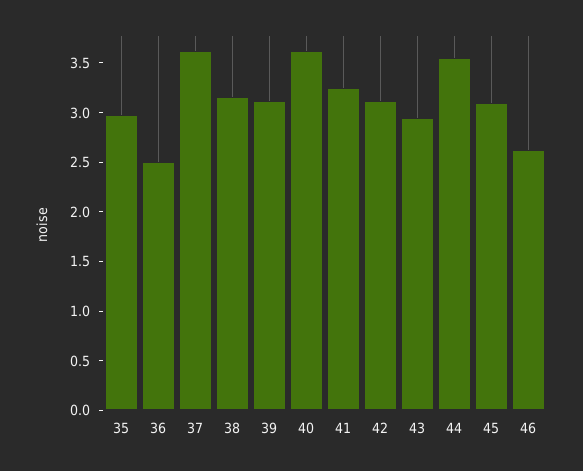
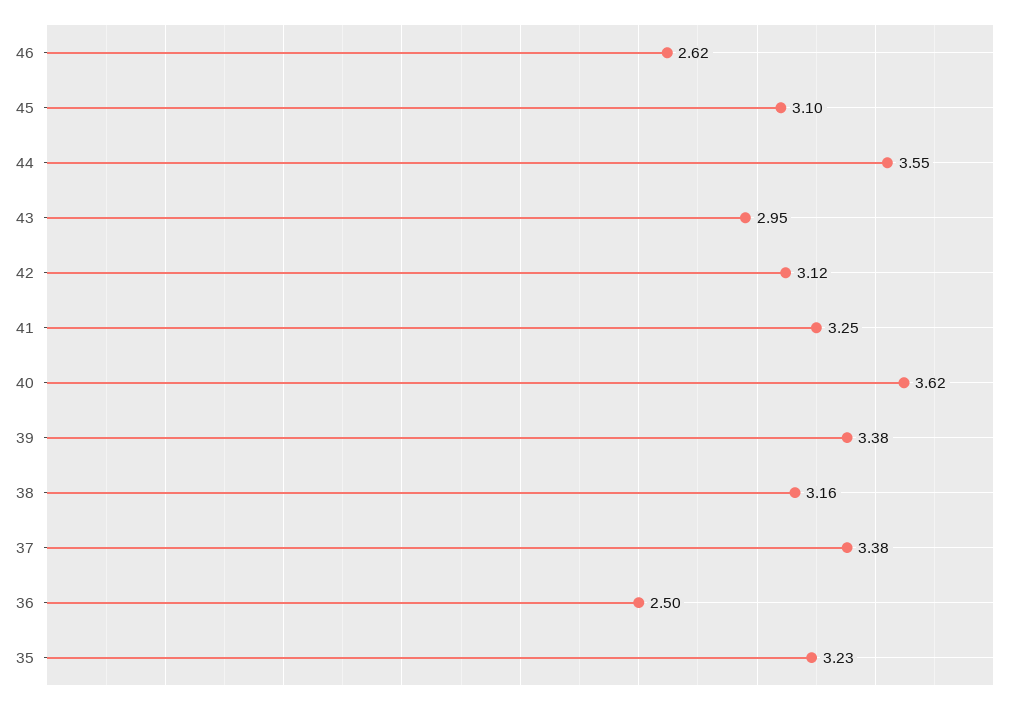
35: 3 -> 3.23
37: 3.6 -> 3.38
39: 3.1 -> 3.38

